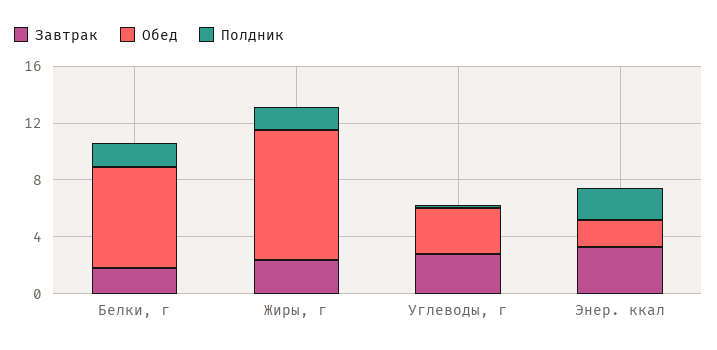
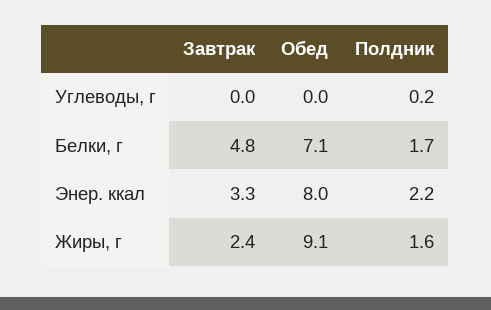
Завтрак, Белки, г: 2 -> 4.8
Завтрак, Углеводы, г: 3 -> 0
Обед, Углеводы, г: 3 -> 0
Обед, Энер. ккал: 2 -> 8

